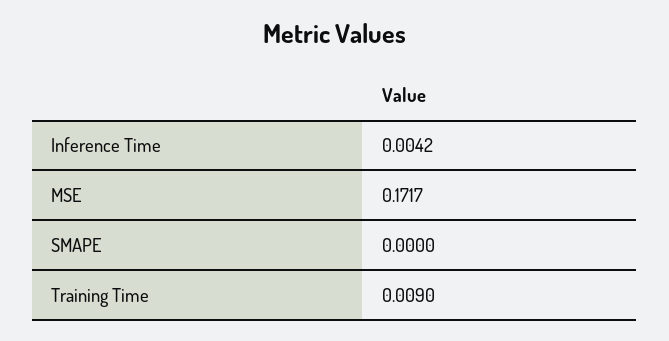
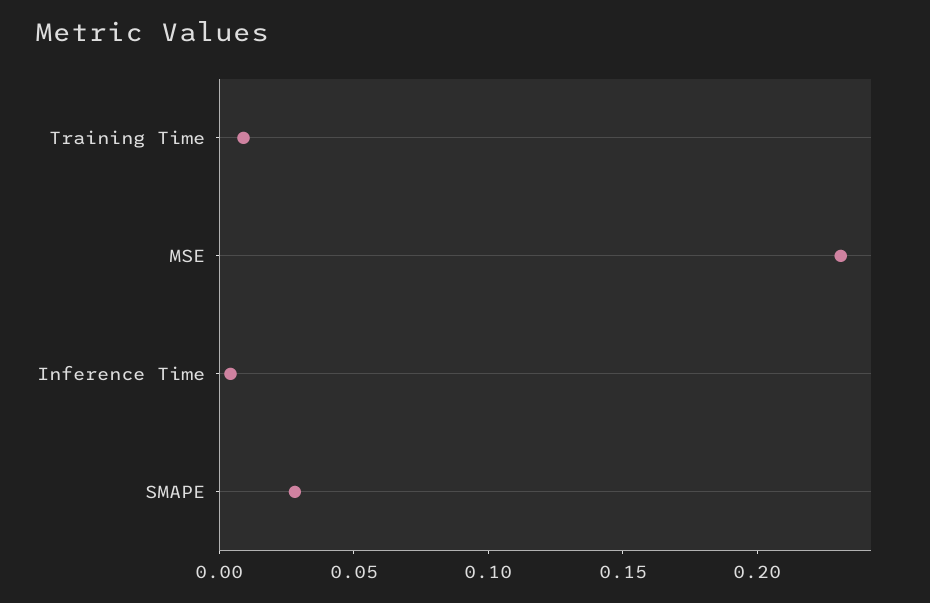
MSE: 0.1717 -> 0.23
SMAPE: 0 -> 0.03

